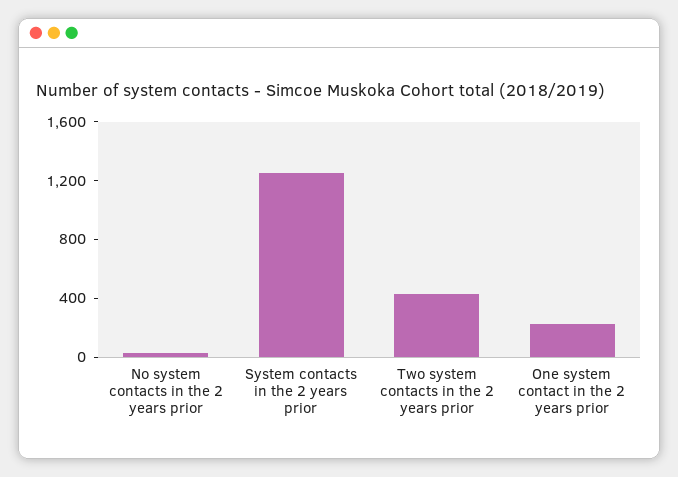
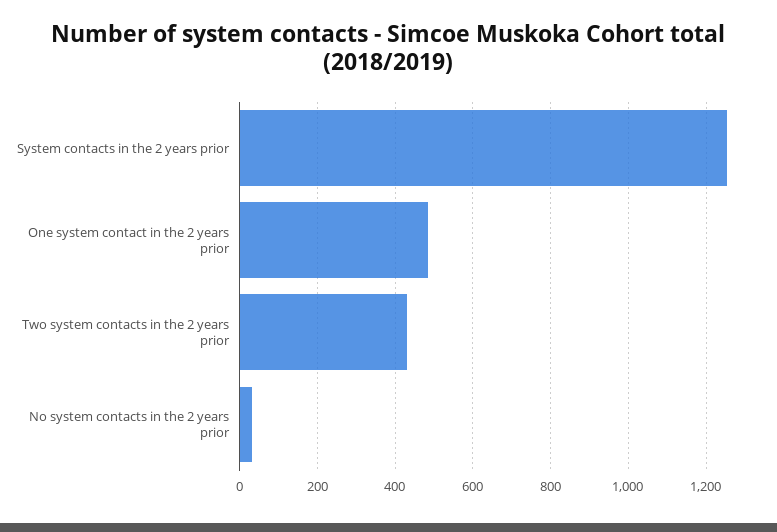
One system contact in the 2 years prior: 200 -> 480

